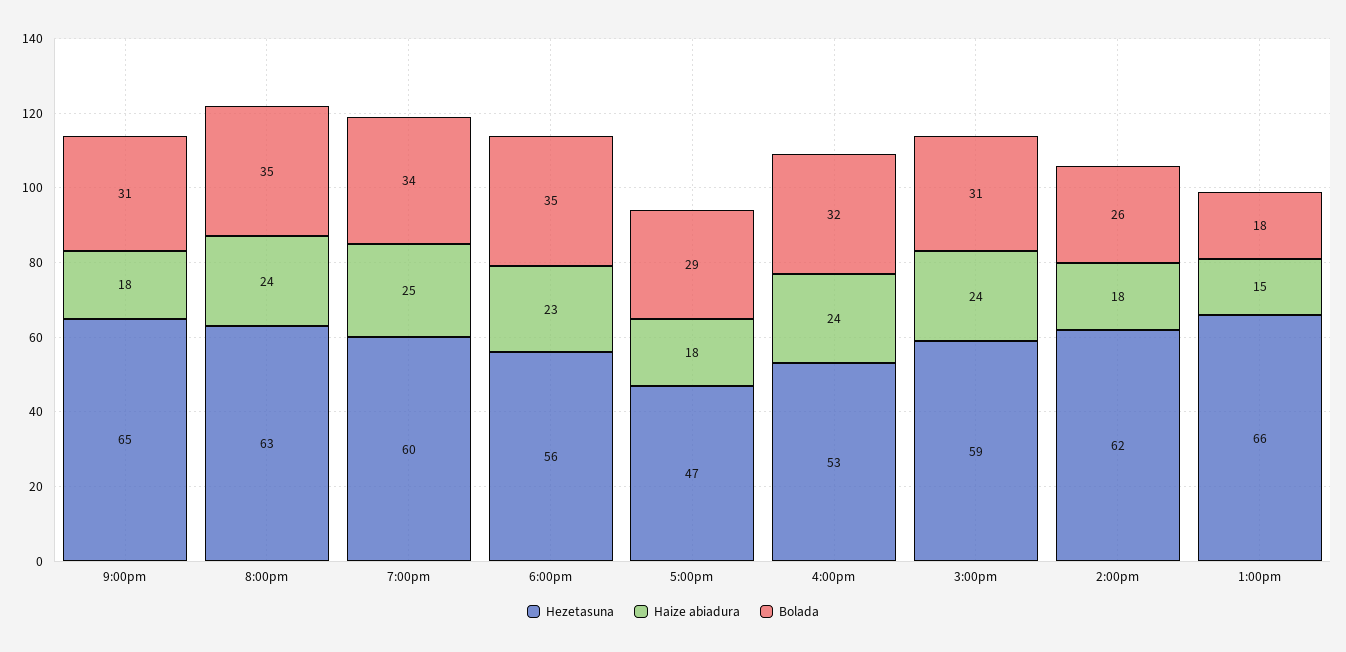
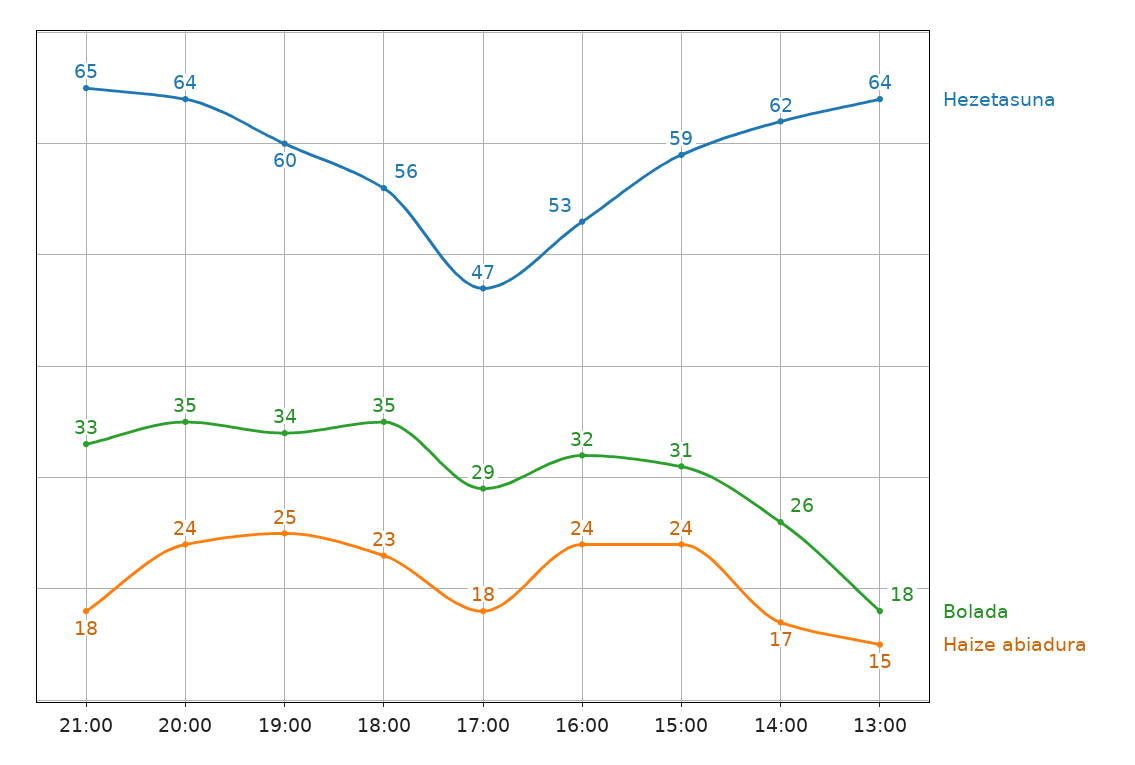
Bolada, 9:00pm: 31 -> 33
Hezetasuna, 8:00pm: 63 -> 64
Haize abiadura, 2:00pm: 18 -> 17
Hezetasuna, 1:00pm: 66 -> 64

